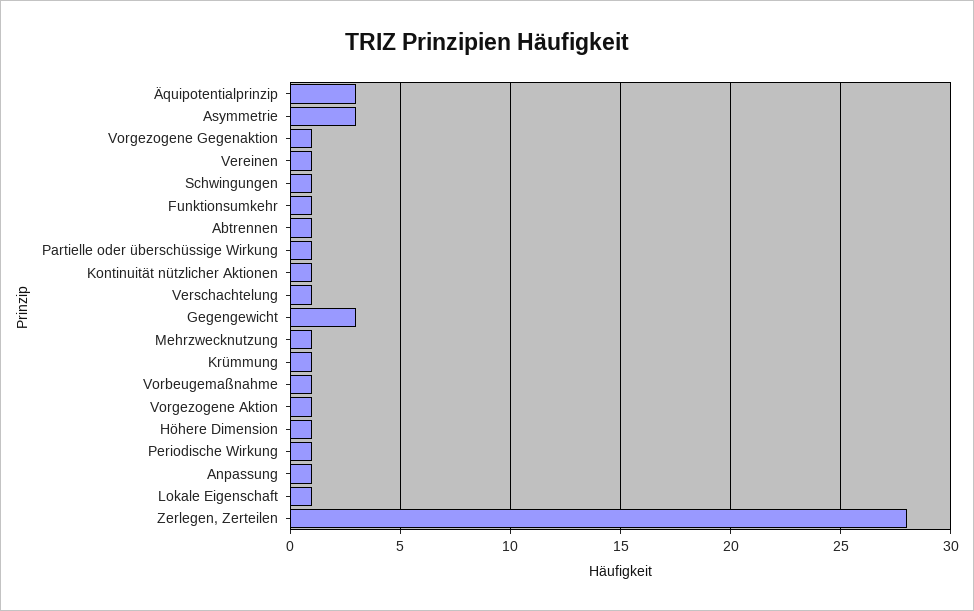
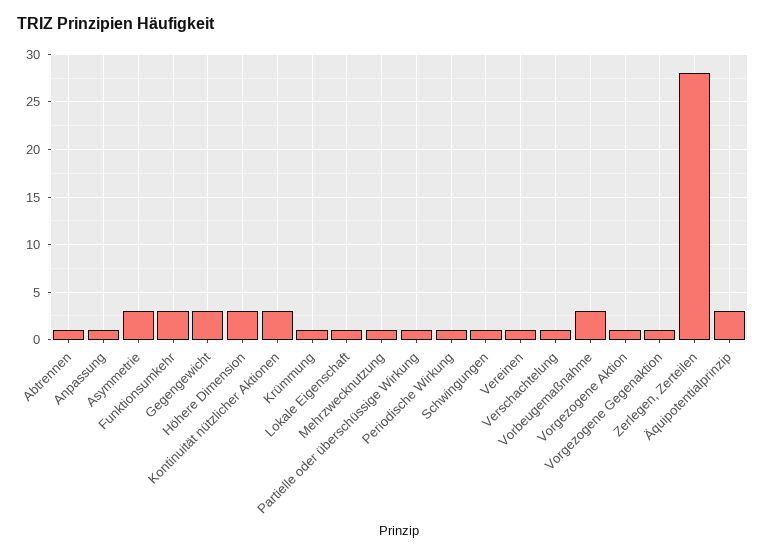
Funktionsumkehr: 1 -> 3
Kontinuität nützlicher Aktionen: 1 -> 3
Vorbeugemaßnahme: 1 -> 3
Höhere Dimension: 1 -> 3

